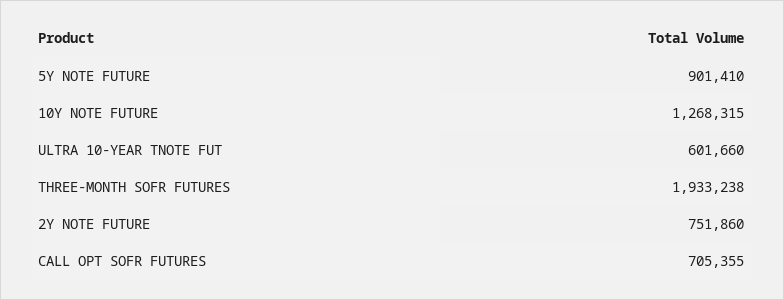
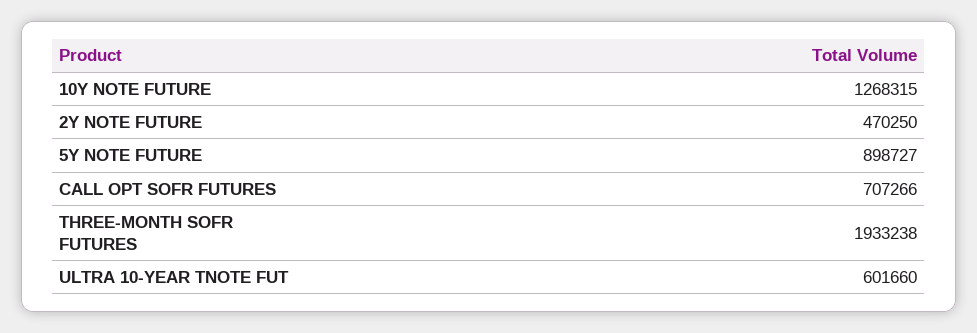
5Y NOTE FUTURE: 901410 -> 898727
2Y NOTE FUTURE: 751860 -> 470250
CALL OPT SOFR FUTURES: 705355 -> 707266

